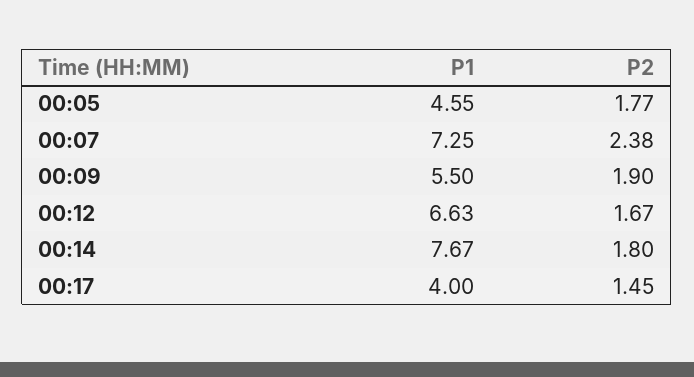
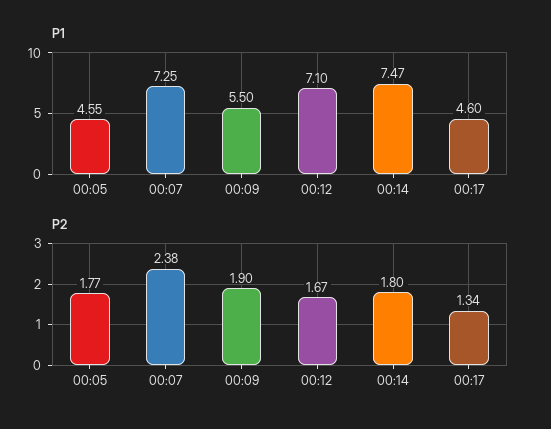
P1, 00:12: 6.63 -> 7.1
P1, 00:14: 7.67 -> 7.47
P1, 00:17: 4 -> 4.6
P2, 00:17: 1.45 -> 1.34

